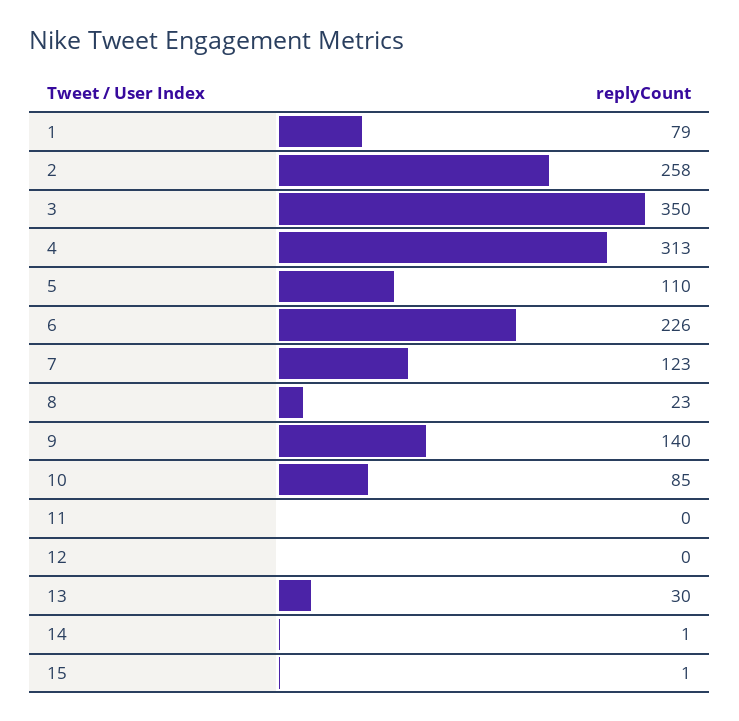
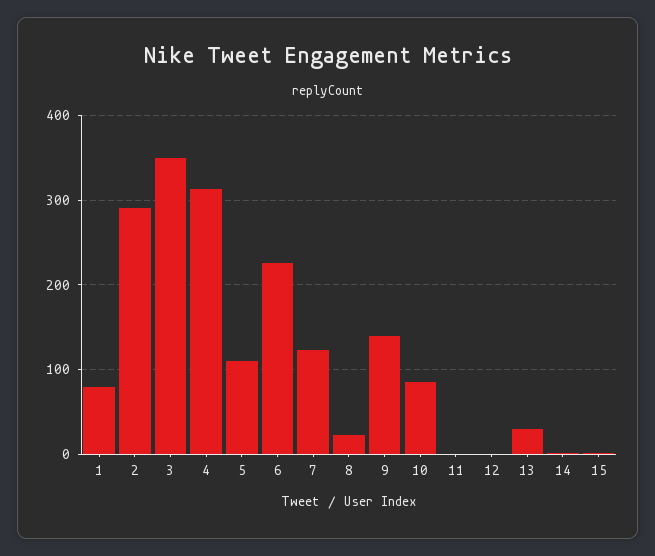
2: 258 -> 290

